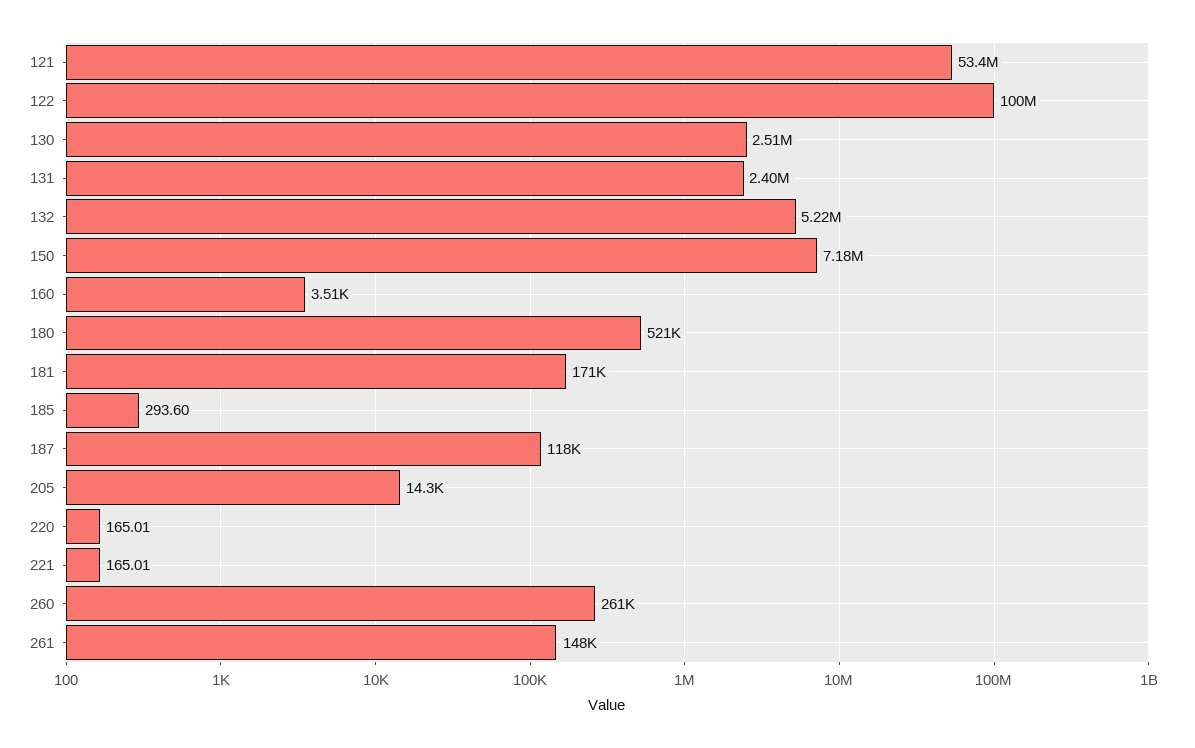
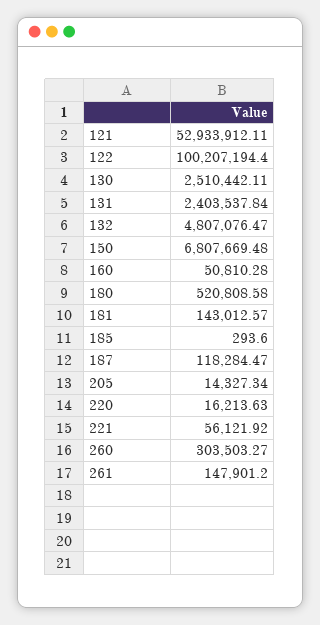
121: 53400000 -> 52933912.11
132: 5220000 -> 4807076.47
150: 7180000 -> 6807669.48
160: 3510 -> 50810.28
181: 171000 -> 143012.57
220: 165.01 -> 16213.63
221: 165.01 -> 56121.92
260: 261000 -> 303503.27

